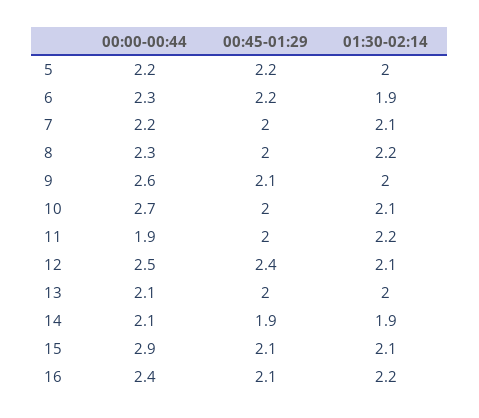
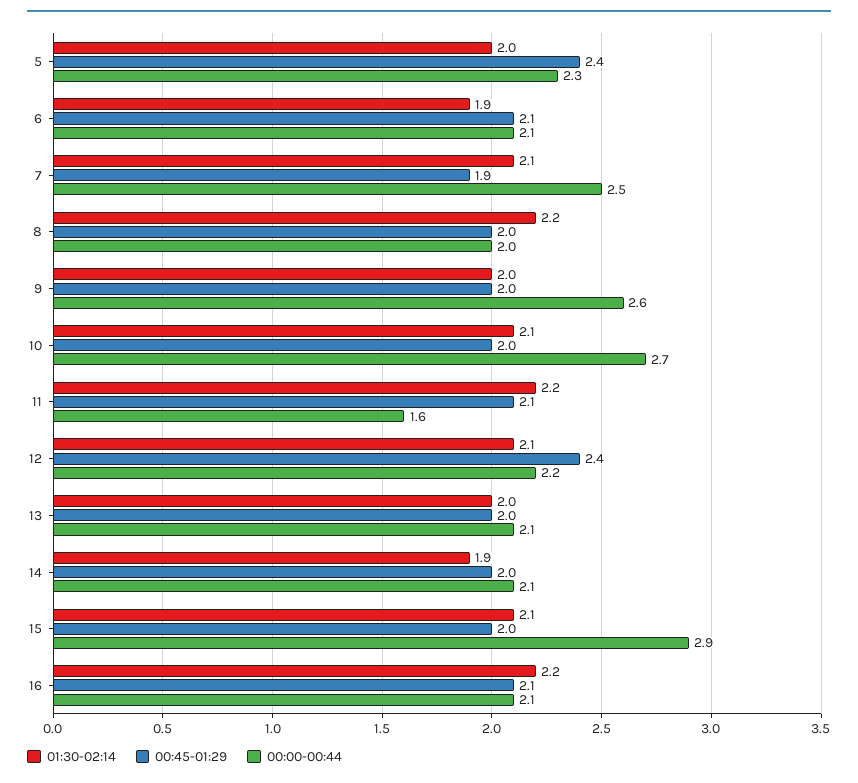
00:00-00:44, 5: 2.2 -> 2.3
00:45-01:29, 5: 2.2 -> 2.4
00:00-00:44, 6: 2.3 -> 2.1
00:45-01:29, 6: 2.2 -> 2.1
00:00-00:44, 7: 2.2 -> 2.5
00:45-01:29, 7: 2 -> 1.9
00:00-00:44, 8: 2.3 -> 2
00:45-01:29, 9: 2.1 -> 2
00:00-00:44, 11: 1.9 -> 1.6
00:45-01:29, 11: 2 -> 2.1
00:00-00:44, 12: 2.5 -> 2.2
00:45-01:29, 14: 1.9 -> 2
00:45-01:29, 15: 2.1 -> 2
00:00-00:44, 16: 2.4 -> 2.1

